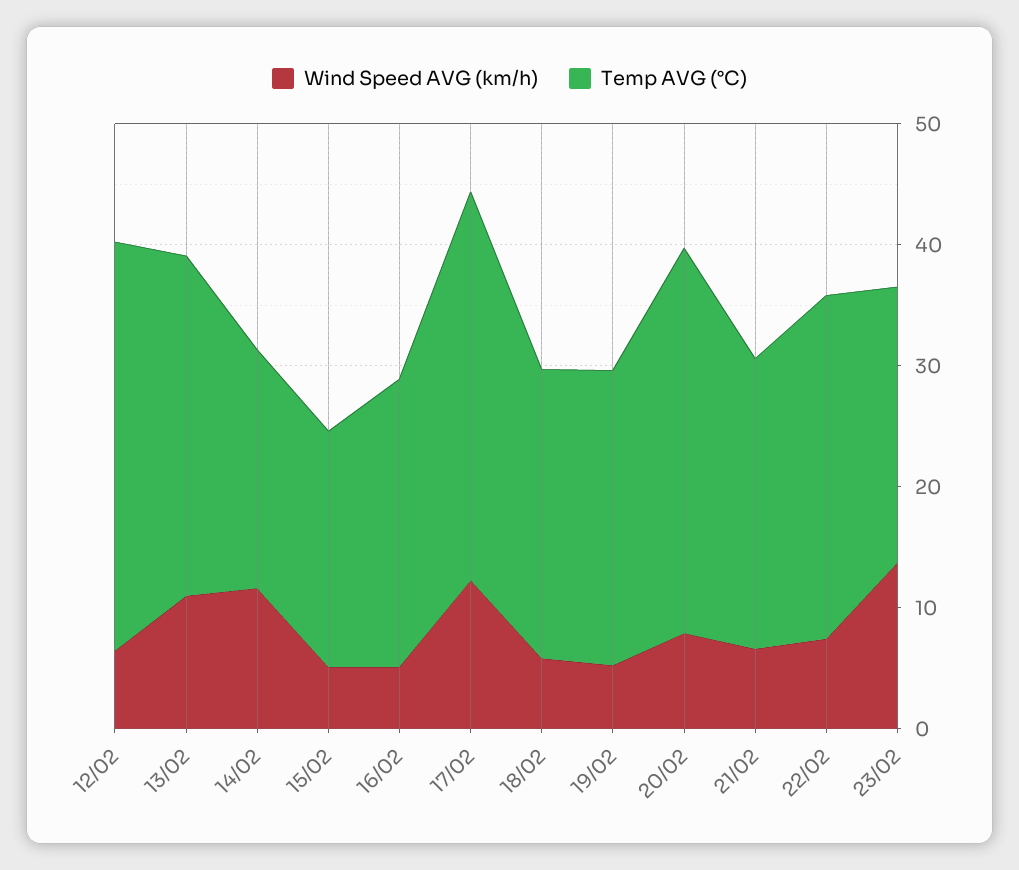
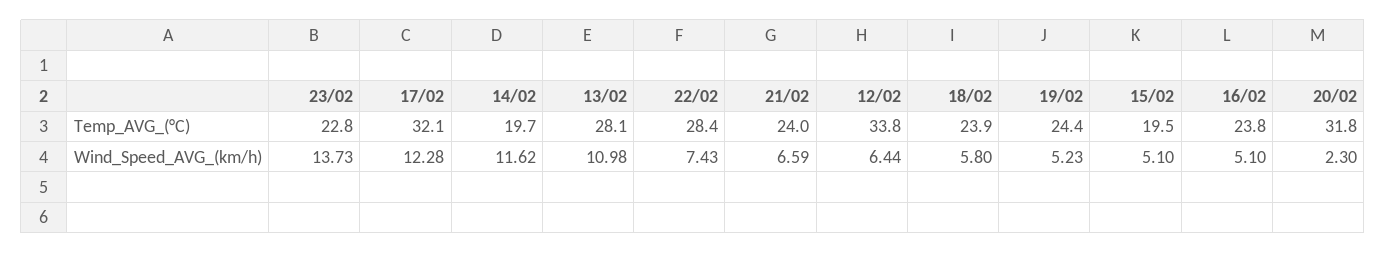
Wind Speed AVG (km/h), 20/02: 8 -> 2.3

